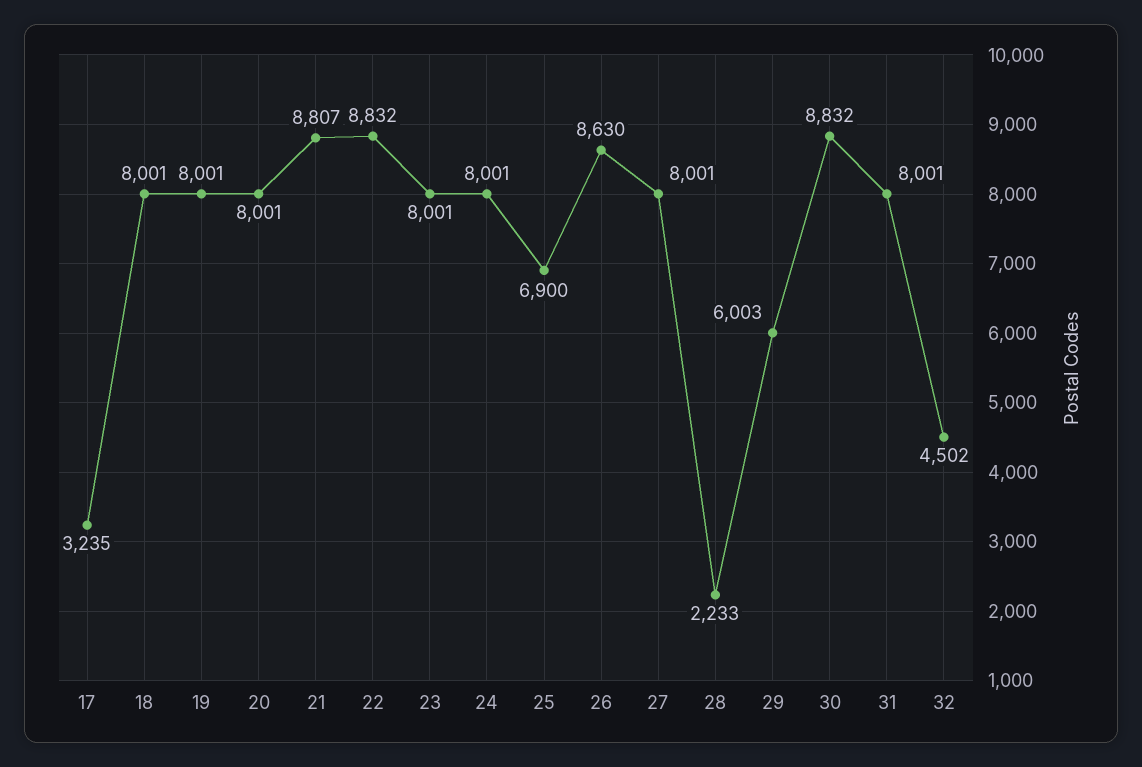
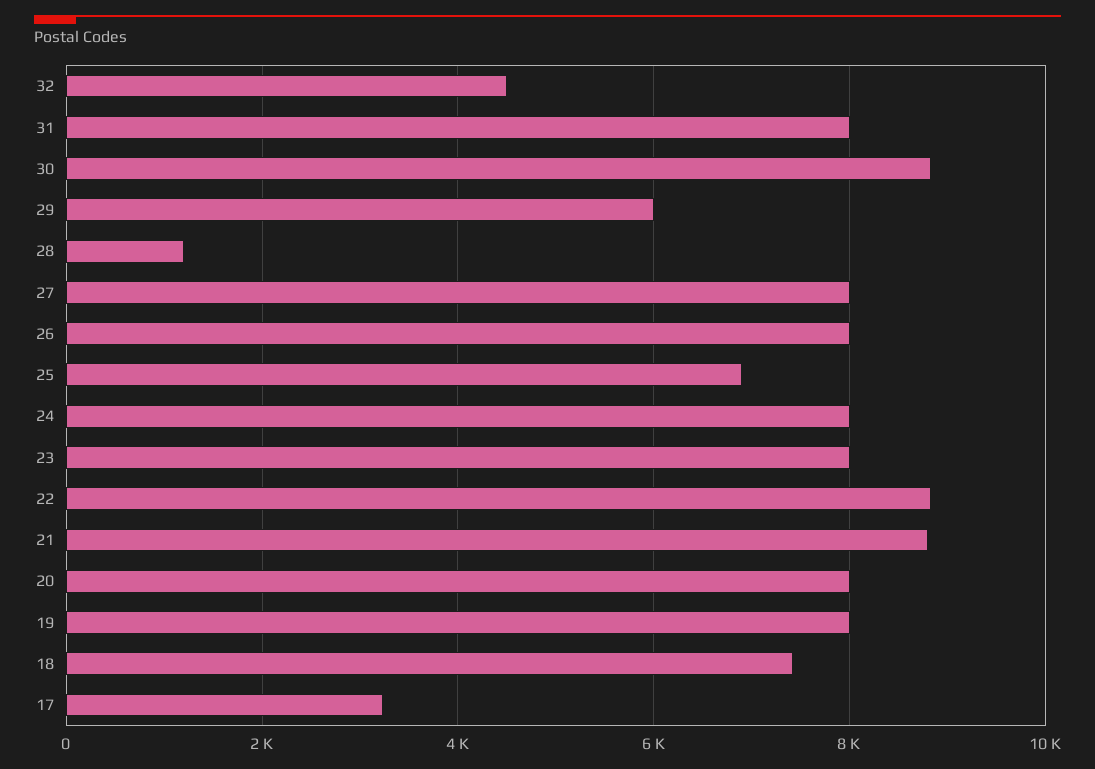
18: 8001 -> 7400
26: 8630 -> 8000
28: 2233 -> 1200

